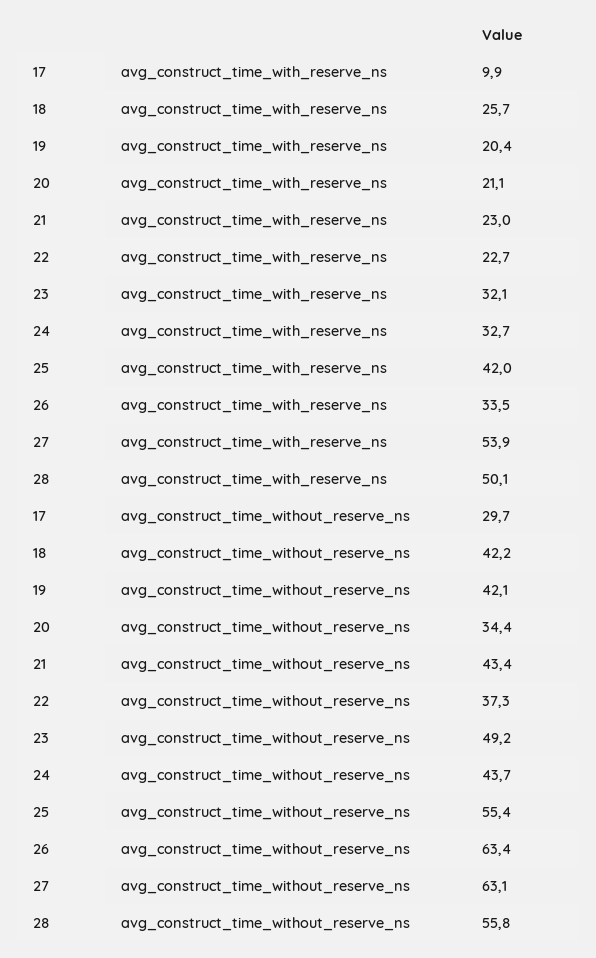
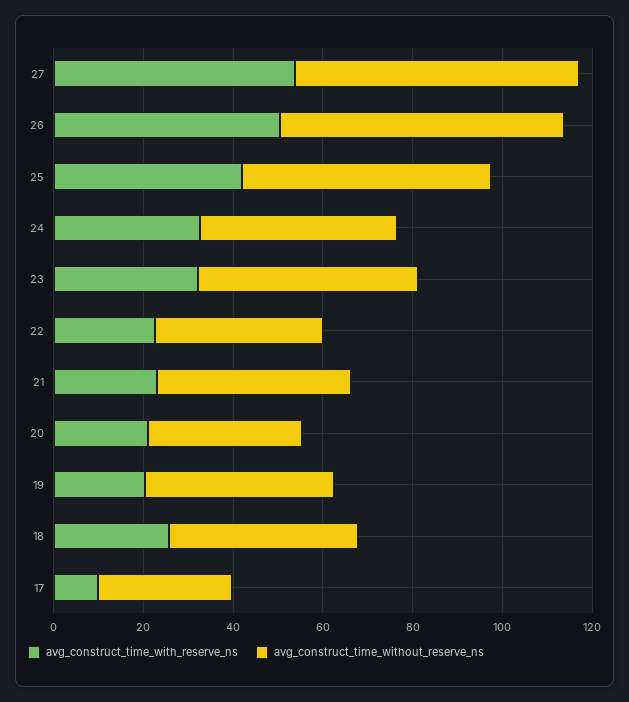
avg_construct_time_with_reserve_ns, 26: 33.5 -> 50
avg_construct_time_with_reserve_ns, 28: 50.1 -> none
avg_construct_time_without_reserve_ns, 28: 55.8 -> none

